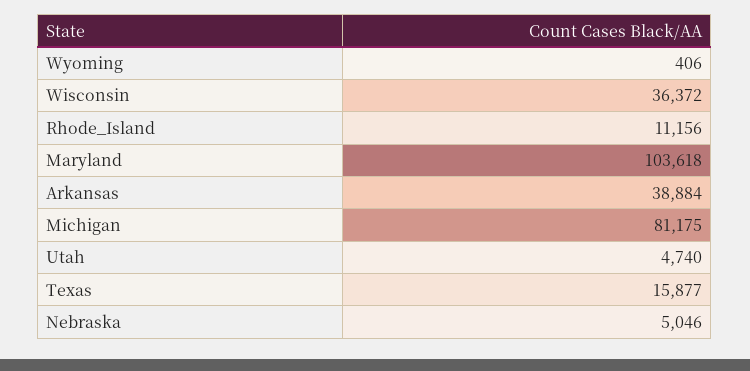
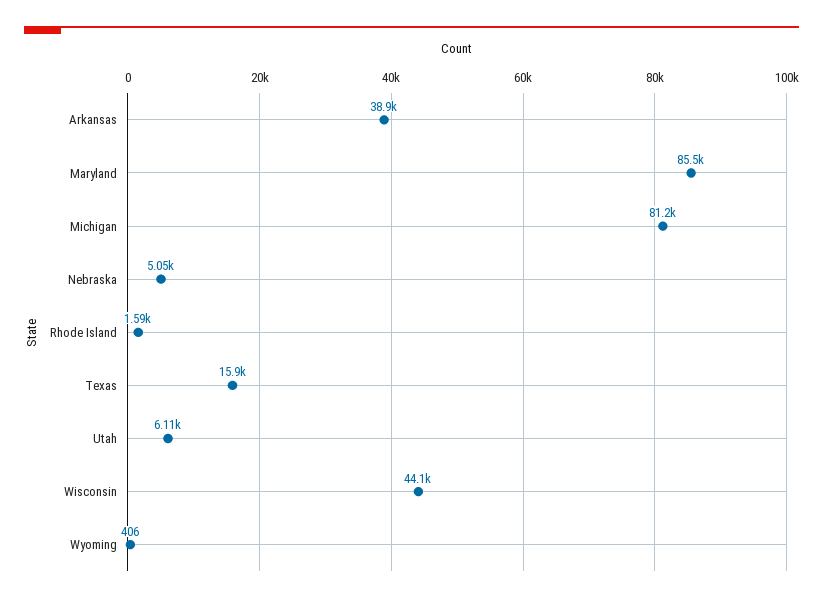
Wisconsin: 36372 -> 44100
Rhode_Island: 11156 -> 1590
Maryland: 103618 -> 85500
Utah: 4740 -> 6110

